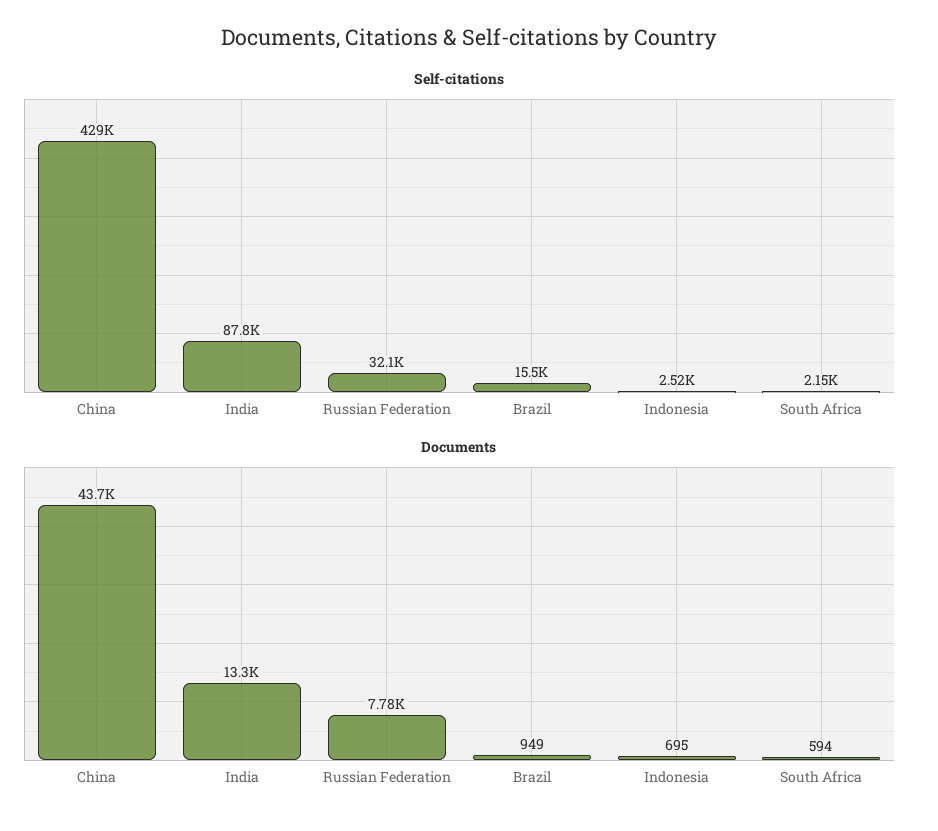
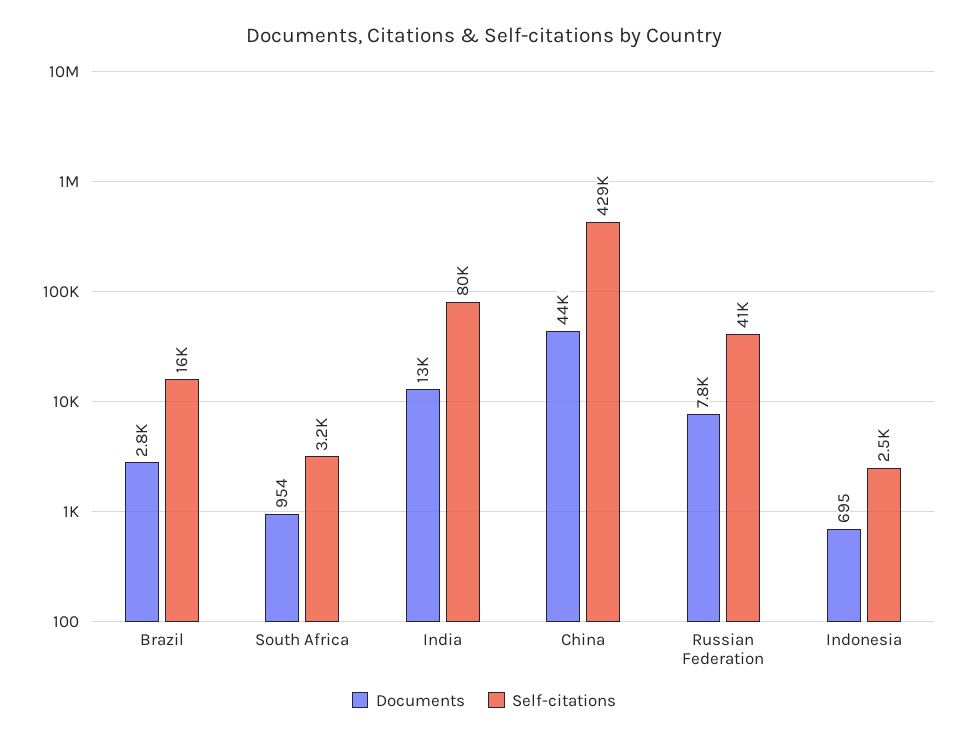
Self-citations, India: 87800 -> 80000
Self-citations, Russian Federation: 32100 -> 41000
Self-citations, South Africa: 2150 -> 3200
Documents, Brazil: 949 -> 2800
Documents, South Africa: 594 -> 954

